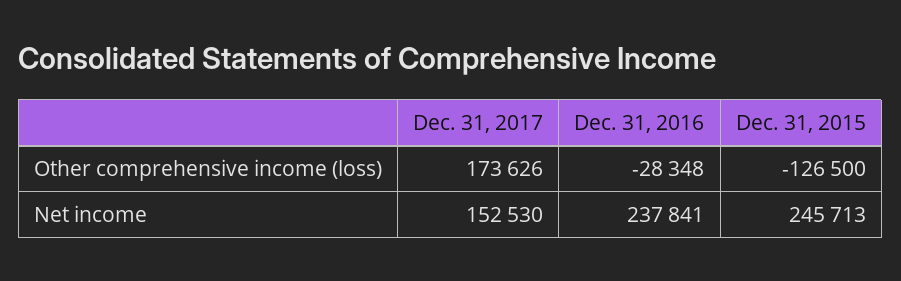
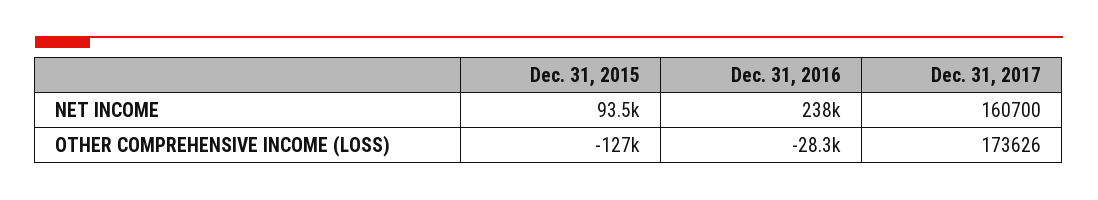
Dec. 31, 2017, Net income: 152530 -> 160700
Dec. 31, 2015, Net income: 245713 -> 93500

